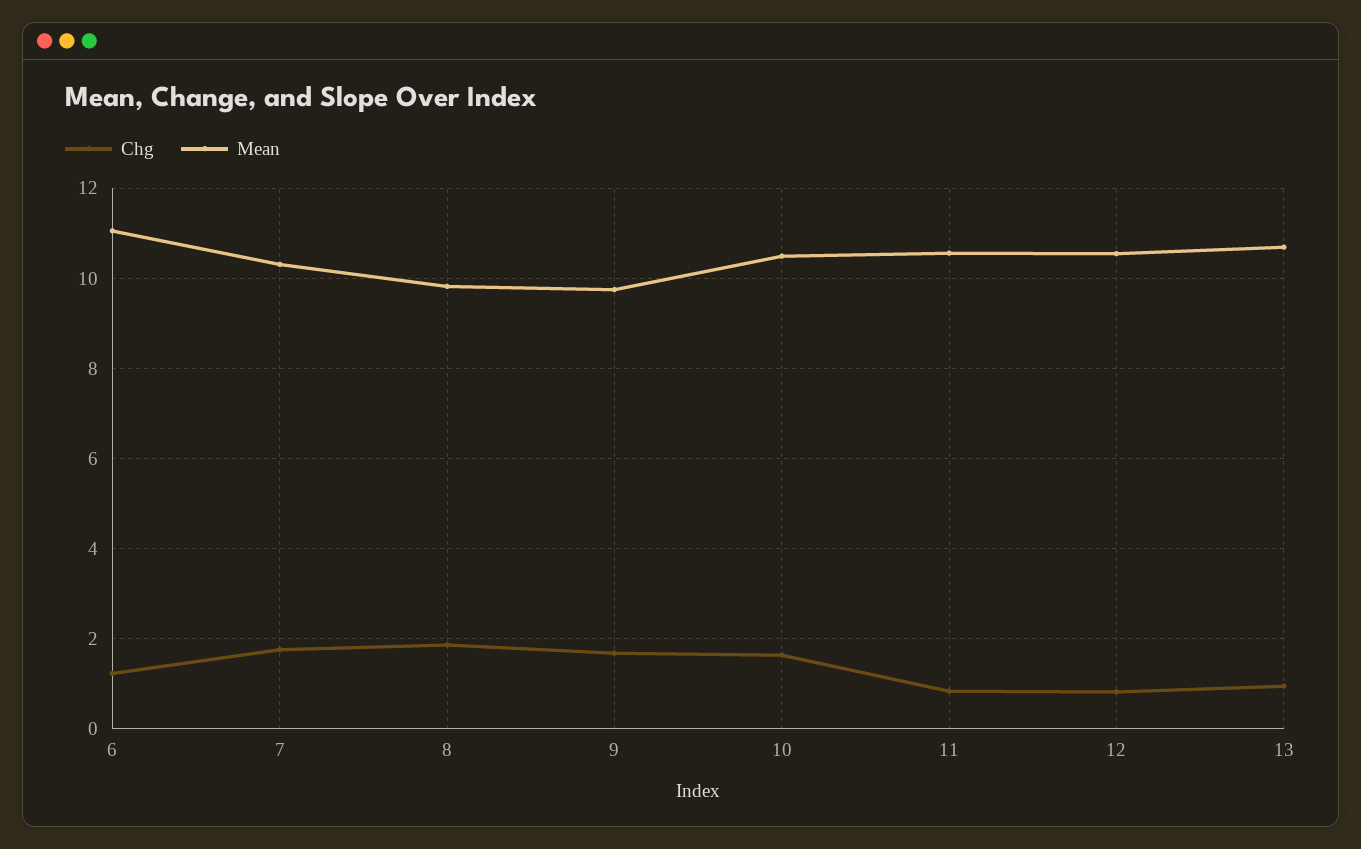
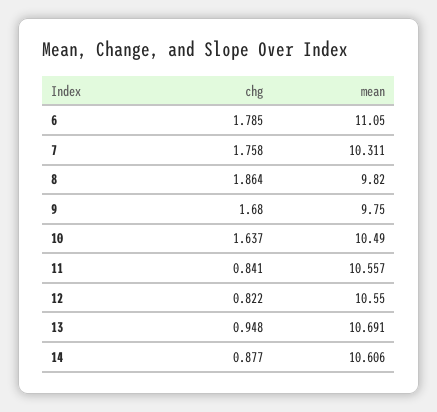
Chg, 6: 1.2 -> 1.785
Chg, 14: none -> 0.877
Mean, 14: none -> 10.606

